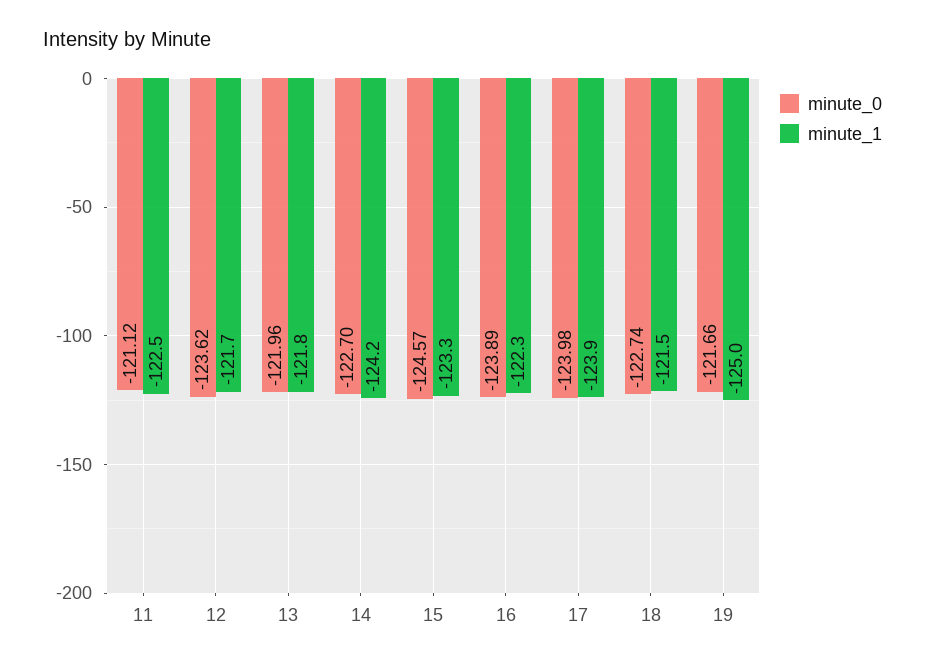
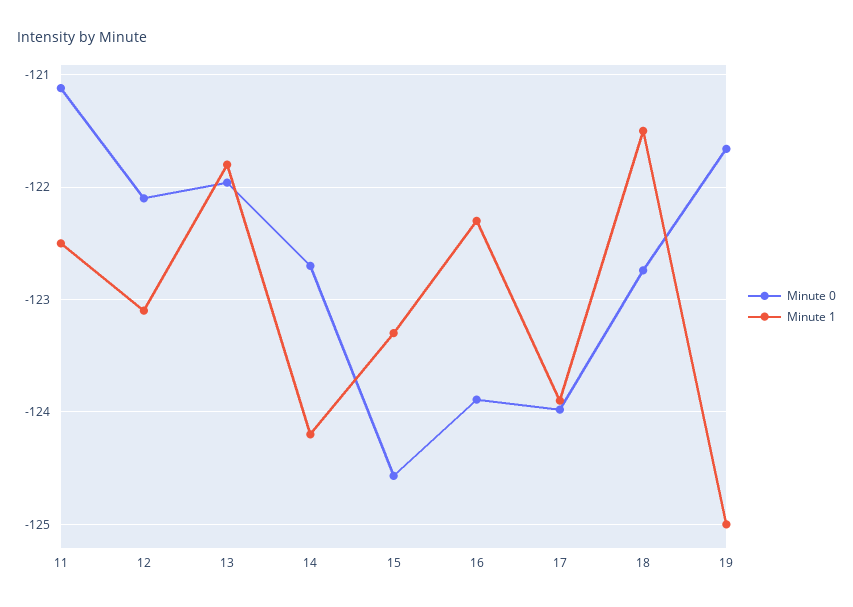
minute_0, 12: -123.62 -> -122.1
minute_1, 12: -121.7 -> -123.1

